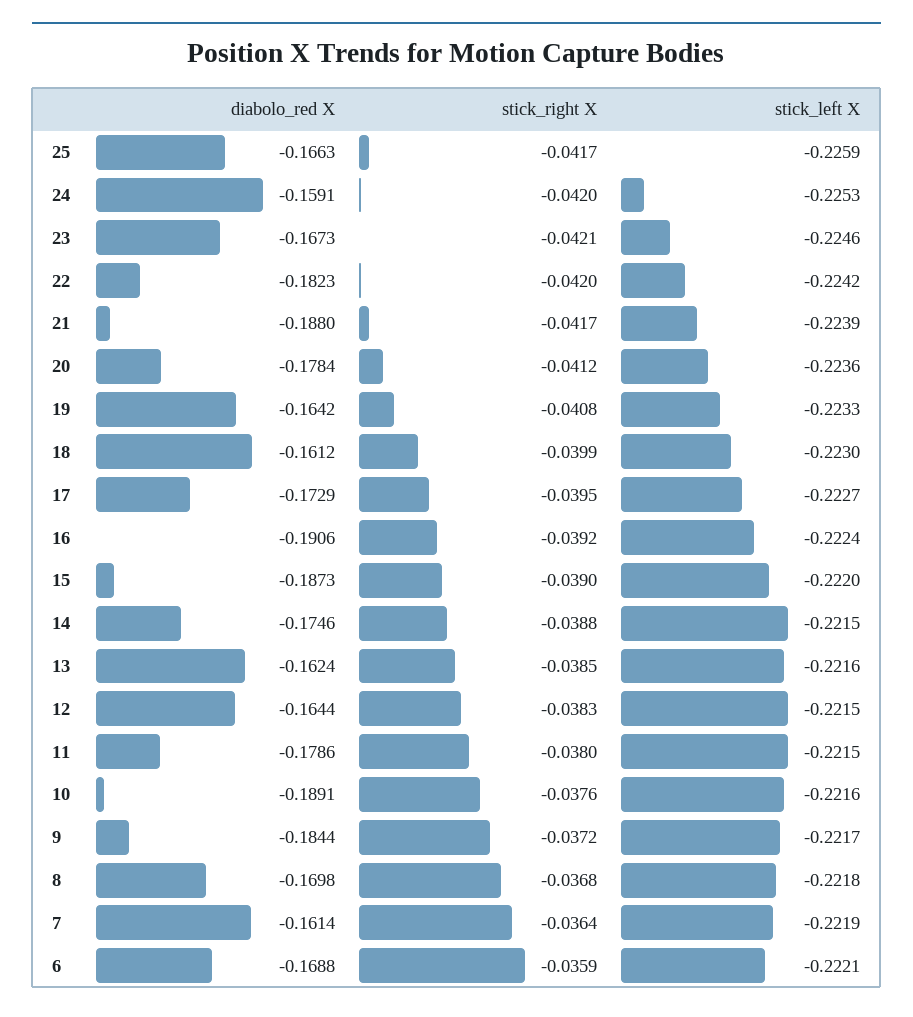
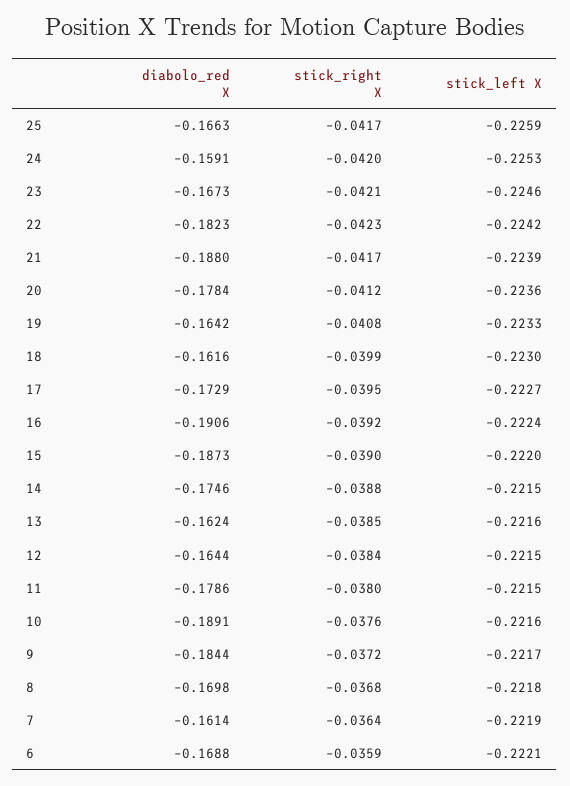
stick_right X, 22: -0.042 -> -0.0423
diabolo_red X, 18: -0.1612 -> -0.1616
stick_right X, 12: -0.0383 -> -0.0384

